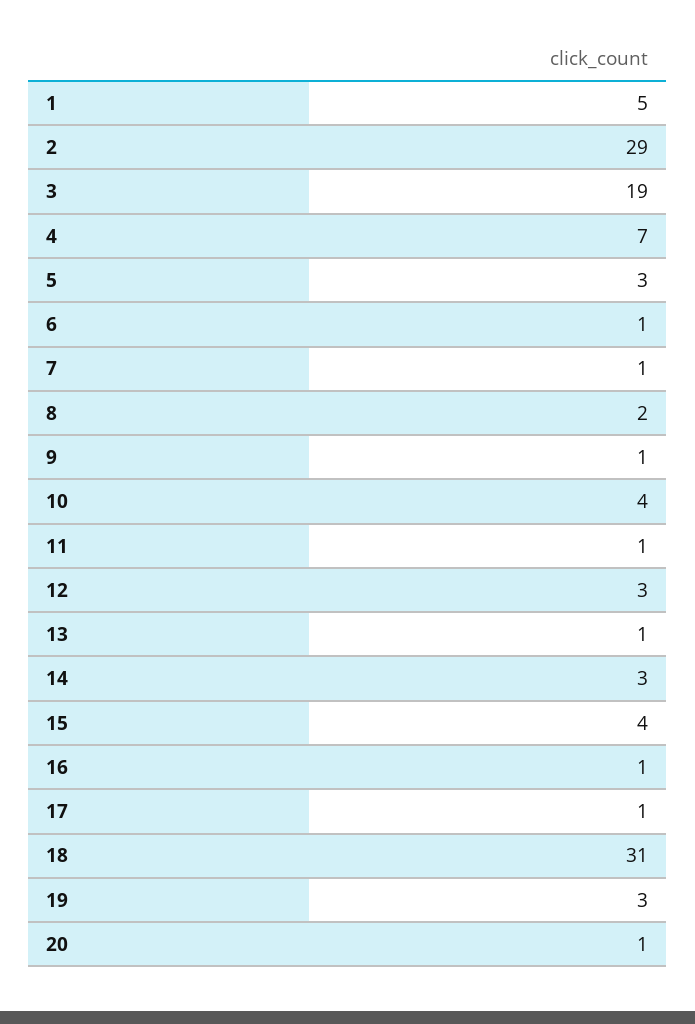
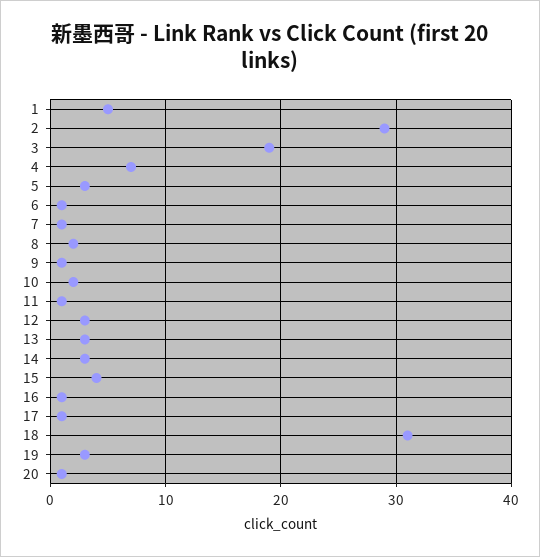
10: 4 -> 2
13: 1 -> 3

